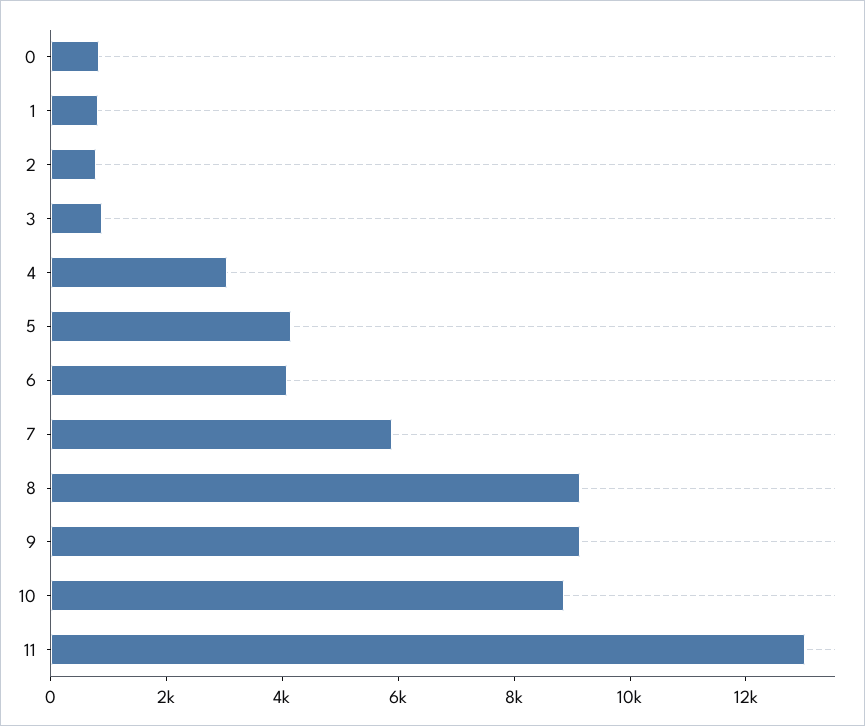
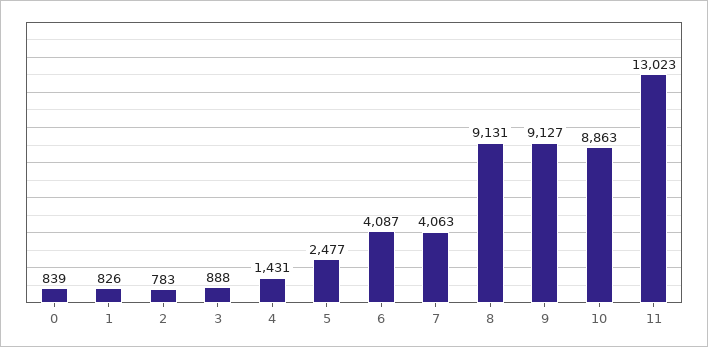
4: 3000 -> 1431
5: 4000 -> 2477
7: 6000 -> 4063

